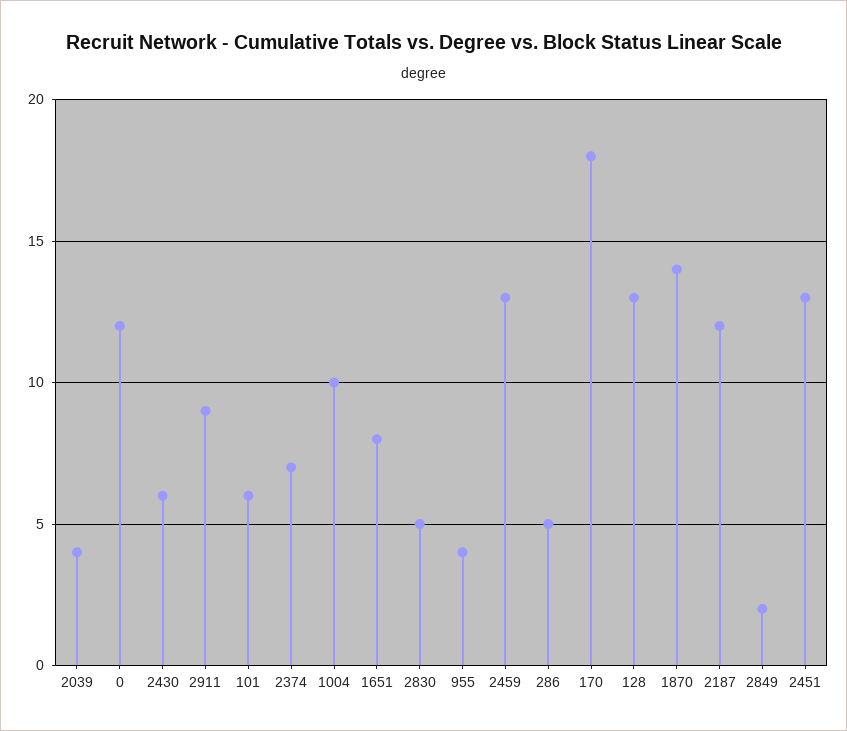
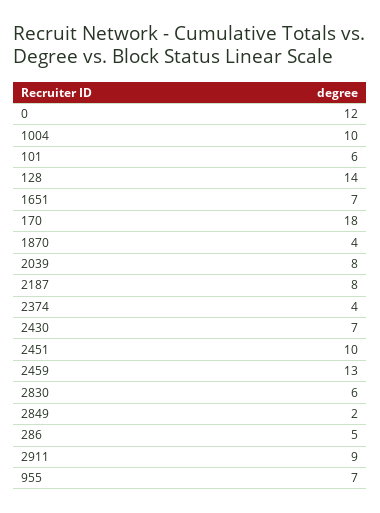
2039: 4 -> 8
2430: 6 -> 7
2374: 7 -> 4
1651: 8 -> 7
2830: 5 -> 6
955: 4 -> 7
128: 13 -> 14
1870: 14 -> 4
2187: 12 -> 8
2451: 13 -> 10

